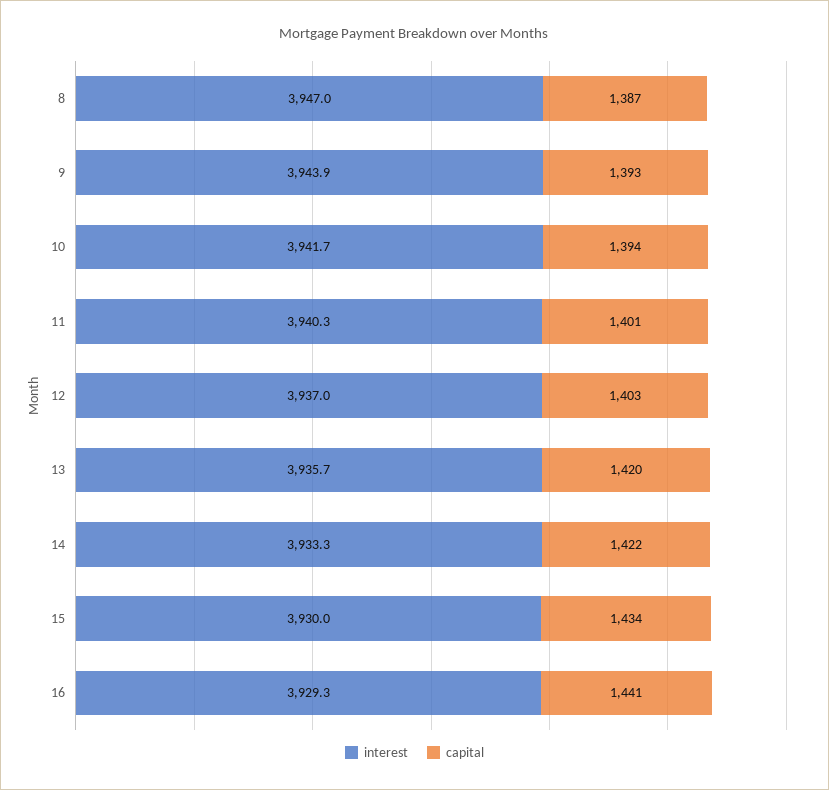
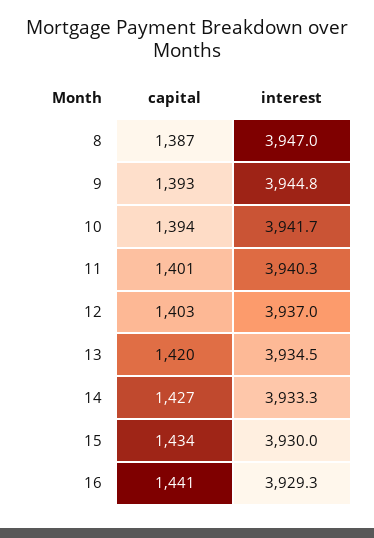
interest, 9: 3943.9 -> 3944.8
interest, 13: 3935.7 -> 3934.5
capital, 14: 1422 -> 1427

